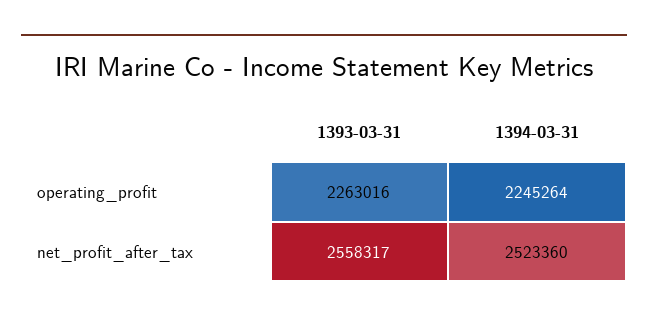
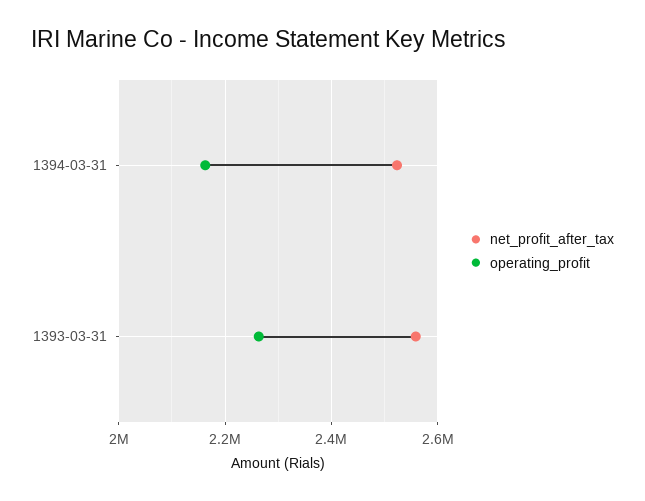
operating_profit, 1394-03-31: 2245264 -> 2160000

